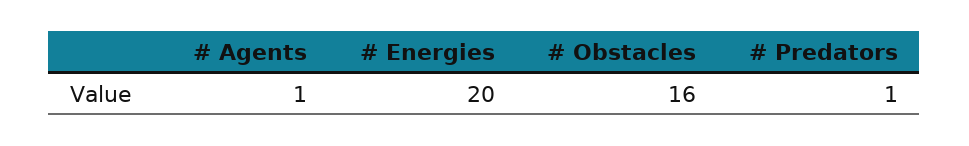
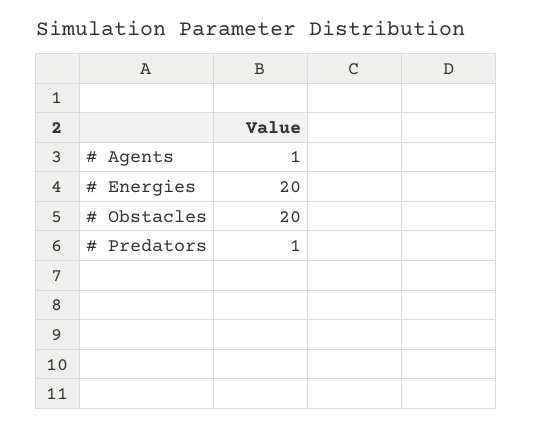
# Obstacles: 16 -> 20

